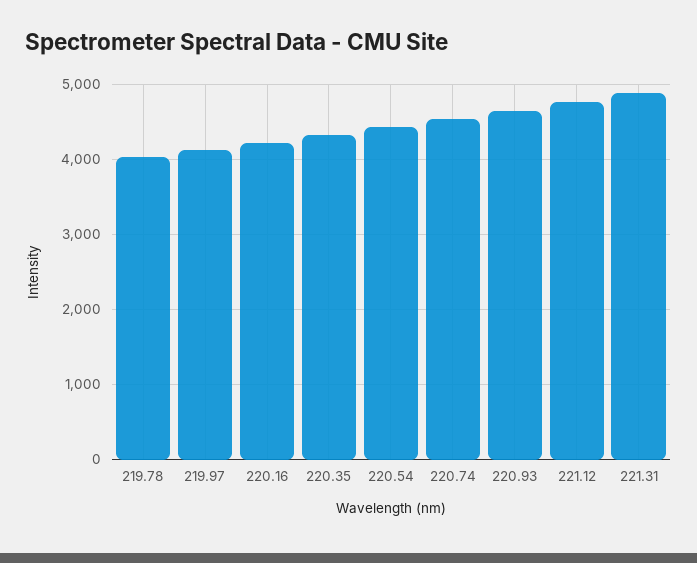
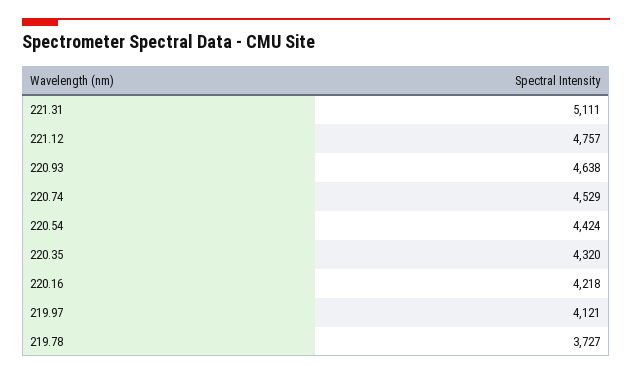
219.78: 4000 -> 3727
221.31: 4900 -> 5111

